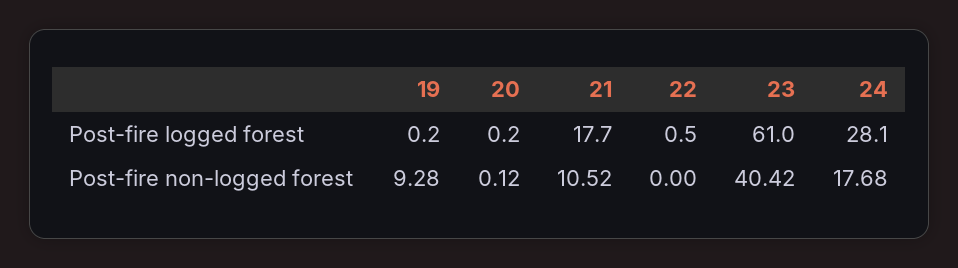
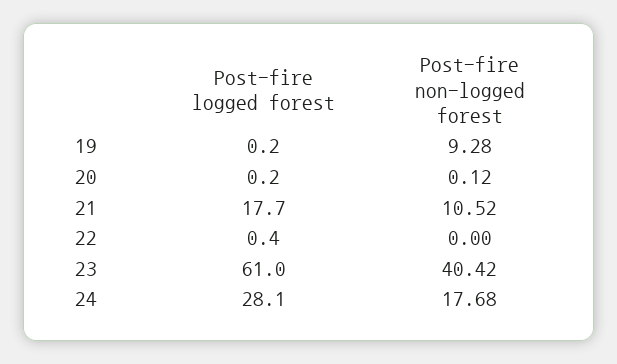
22, Post-fire logged forest: 0.5 -> 0.4

